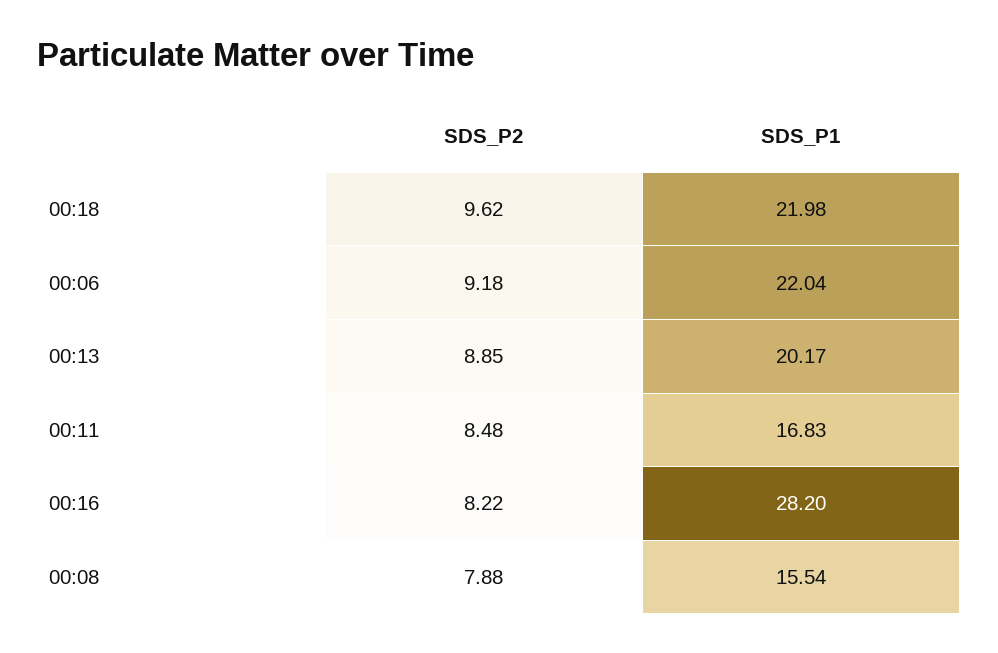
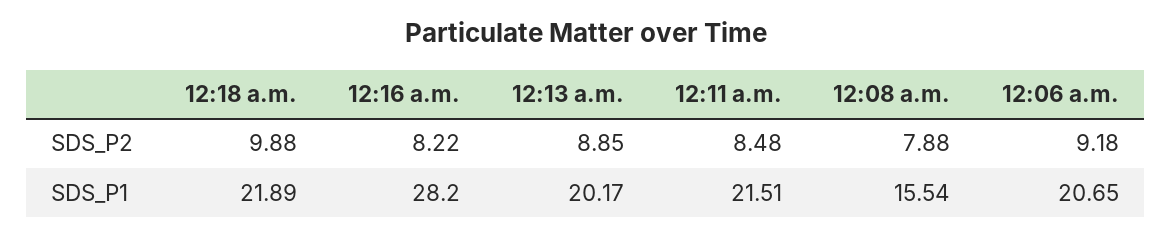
SDS_P2, 00:18: 9.62 -> 9.88
SDS_P1, 00:18: 21.98 -> 21.89
SDS_P1, 00:06: 22.04 -> 20.65
SDS_P1, 00:11: 16.83 -> 21.51

